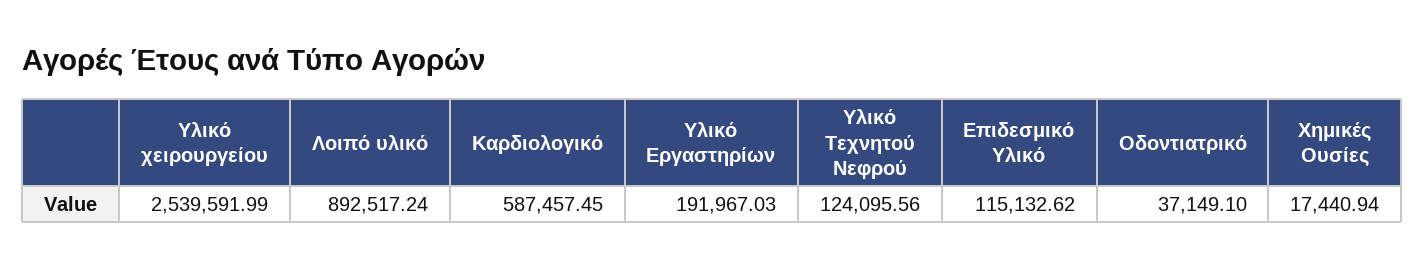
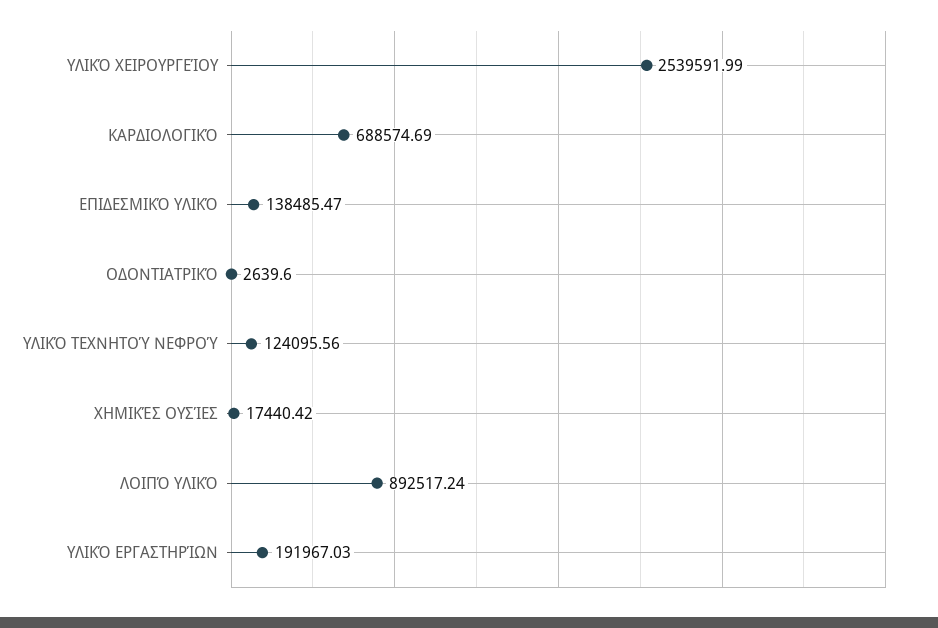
Καρδιολογικό: 587457.45 -> 688574.69
Επιδεσμικό Υλικό: 115132.62 -> 138485.47
Οδοντιατρικό: 37149.1 -> 2639.6
Χημικές Ουσίες: 17440.94 -> 17440.42

